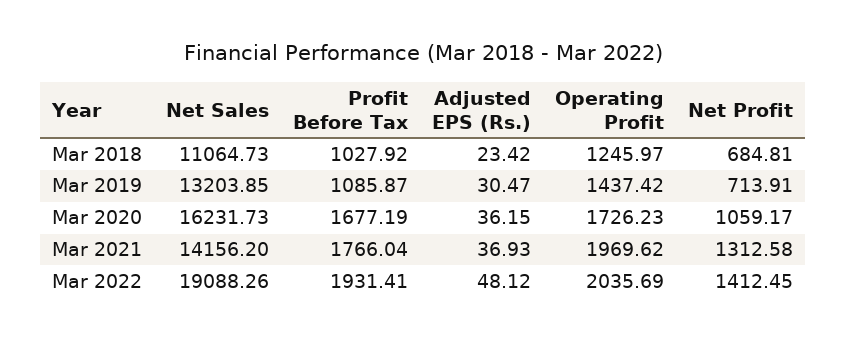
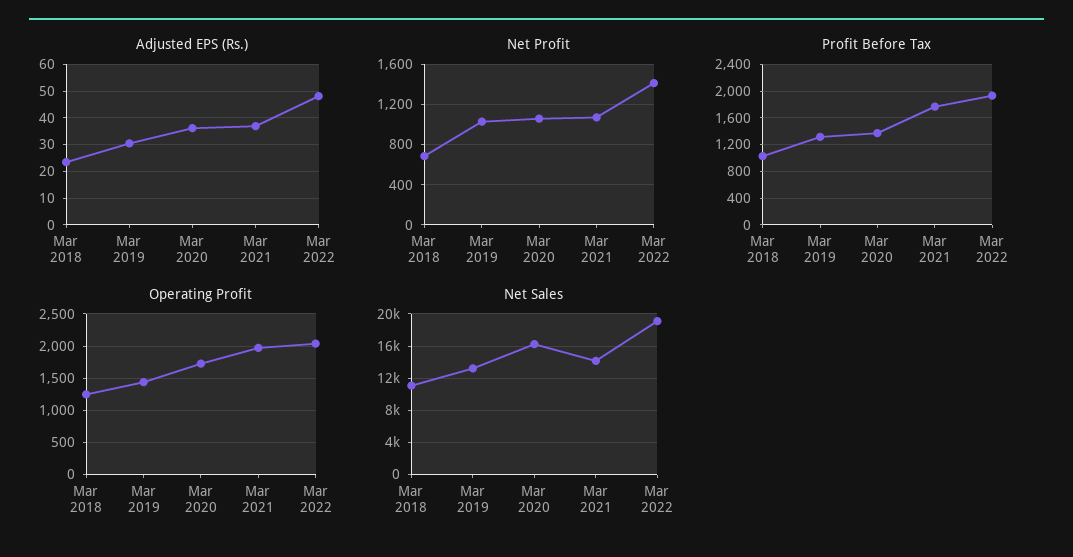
Profit Before Tax, Mar 2019: 1085.87 -> 1300
Net Profit, Mar 2019: 713.91 -> 1000
Profit Before Tax, Mar 2020: 1677.19 -> 1400
Net Profit, Mar 2021: 1312.58 -> 1100

